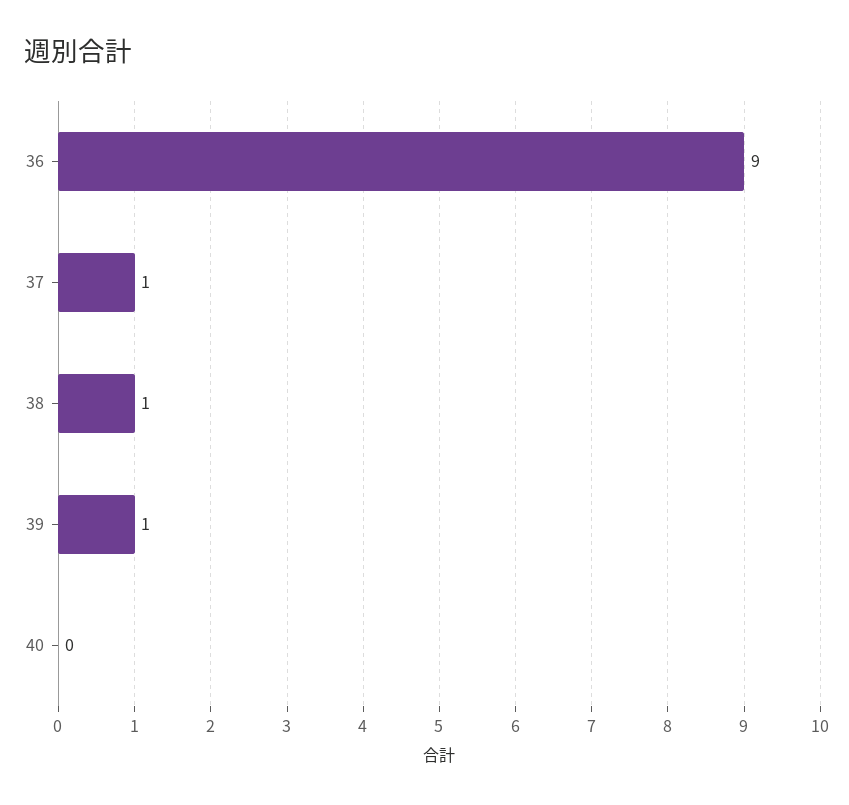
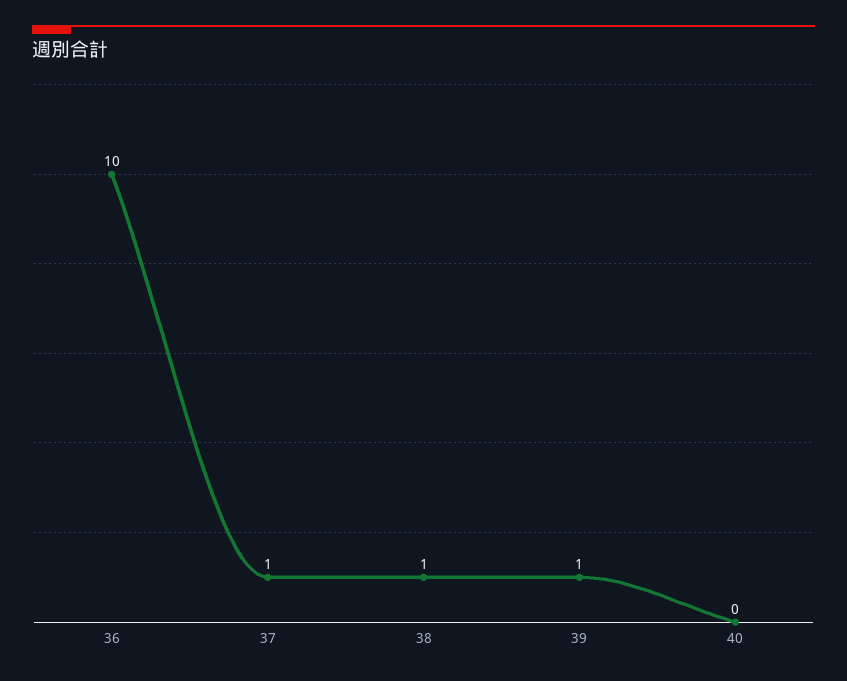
36: 9 -> 10

